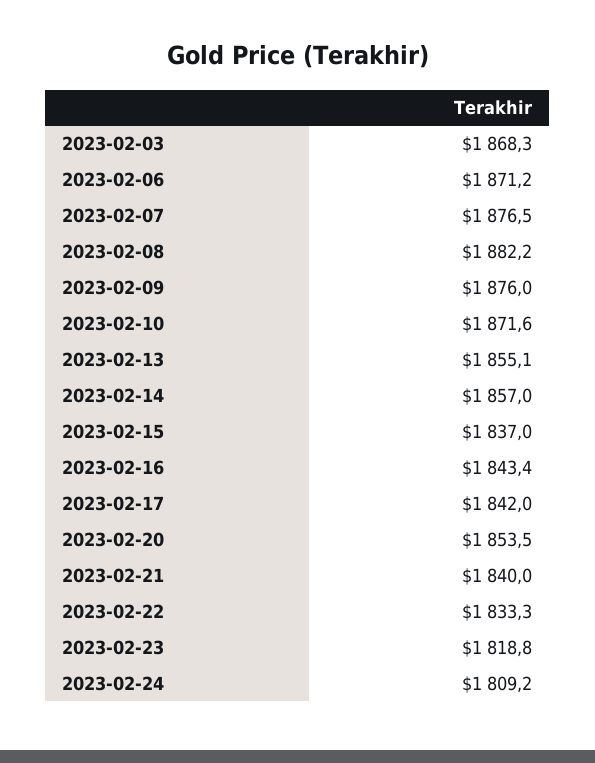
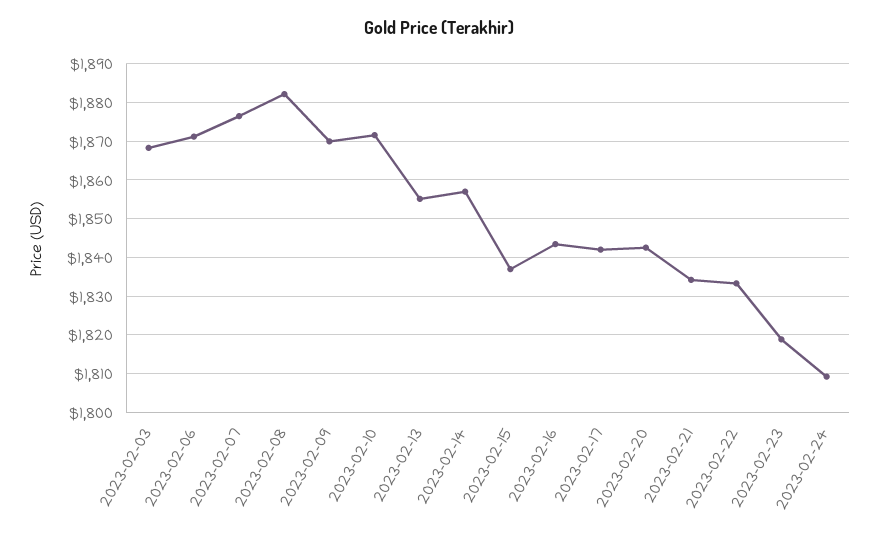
2023-02-09: 1876 -> 1870
2023-02-20: 1853.5 -> 1842
2023-02-21: 1840 -> 1834

